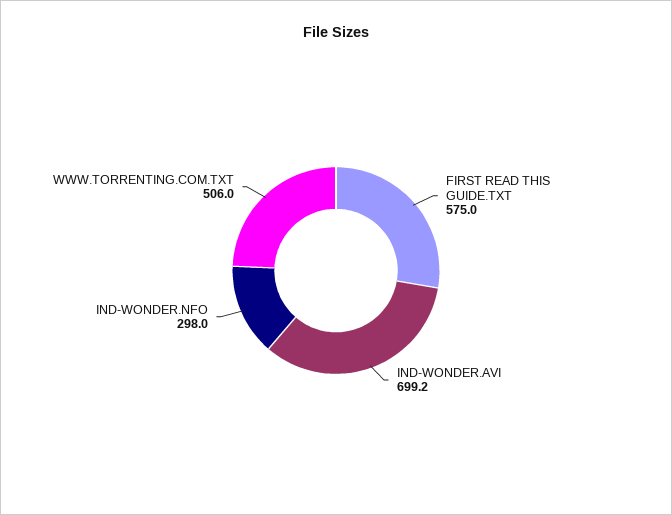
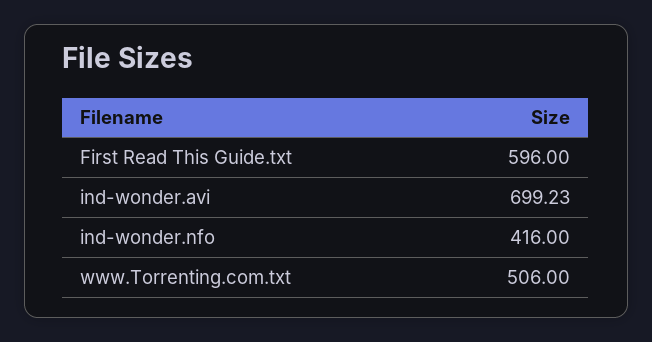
FIRST READ THIS GUIDE.TXT: 575 -> 596
IND-WONDER.NFO: 298 -> 416

